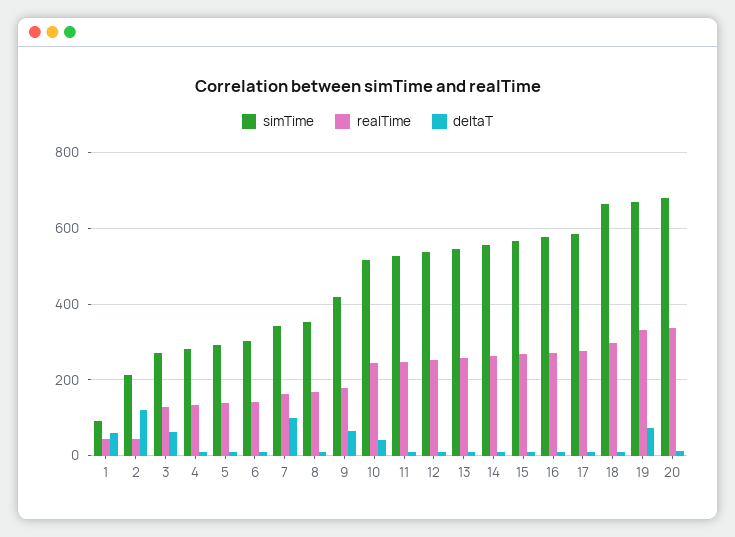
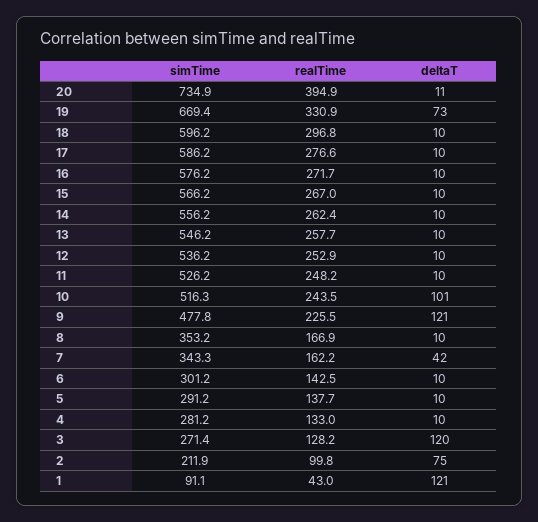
deltaT, 1: 60 -> 121
realTime, 2: 40 -> 99.8
deltaT, 2: 120 -> 75
deltaT, 3: 60 -> 120
deltaT, 7: 100 -> 42
simTime, 9: 420 -> 477.8
realTime, 9: 180 -> 225.5
deltaT, 9: 60 -> 121
deltaT, 10: 40 -> 101
simTime, 18: 660 -> 596.2
simTime, 20: 680 -> 734.9
realTime, 20: 340 -> 394.9

